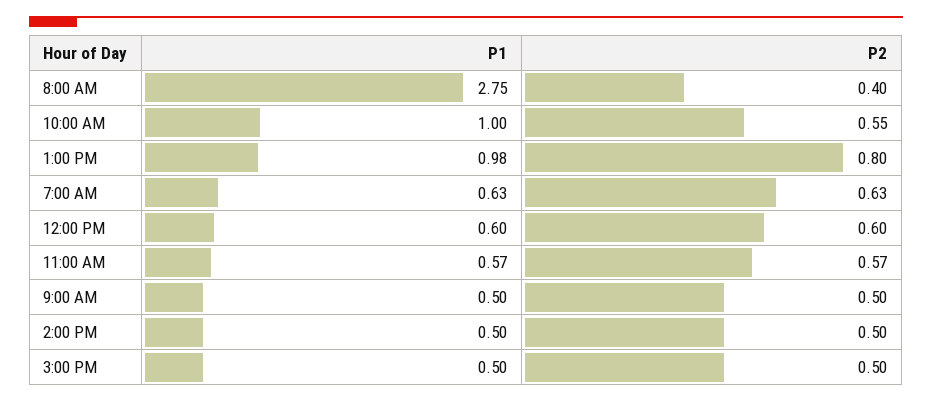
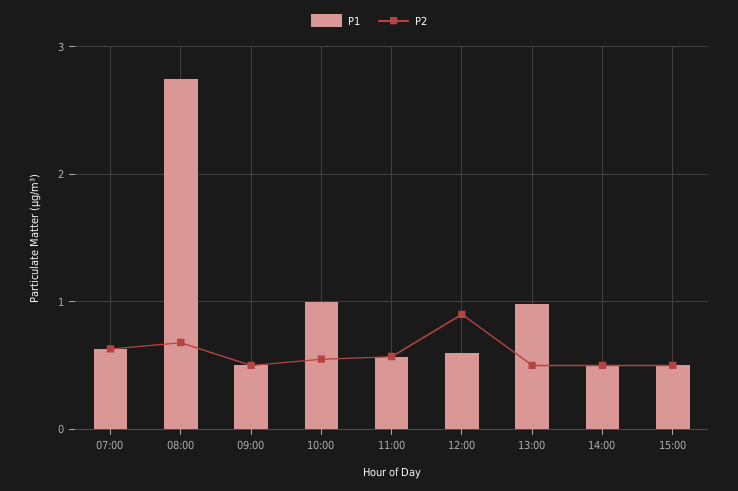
P2, 8:00 AM: 0.4 -> 0.7
P2, 1:00 PM: 0.8 -> 0.5
P2, 12:00 PM: 0.6 -> 0.9

